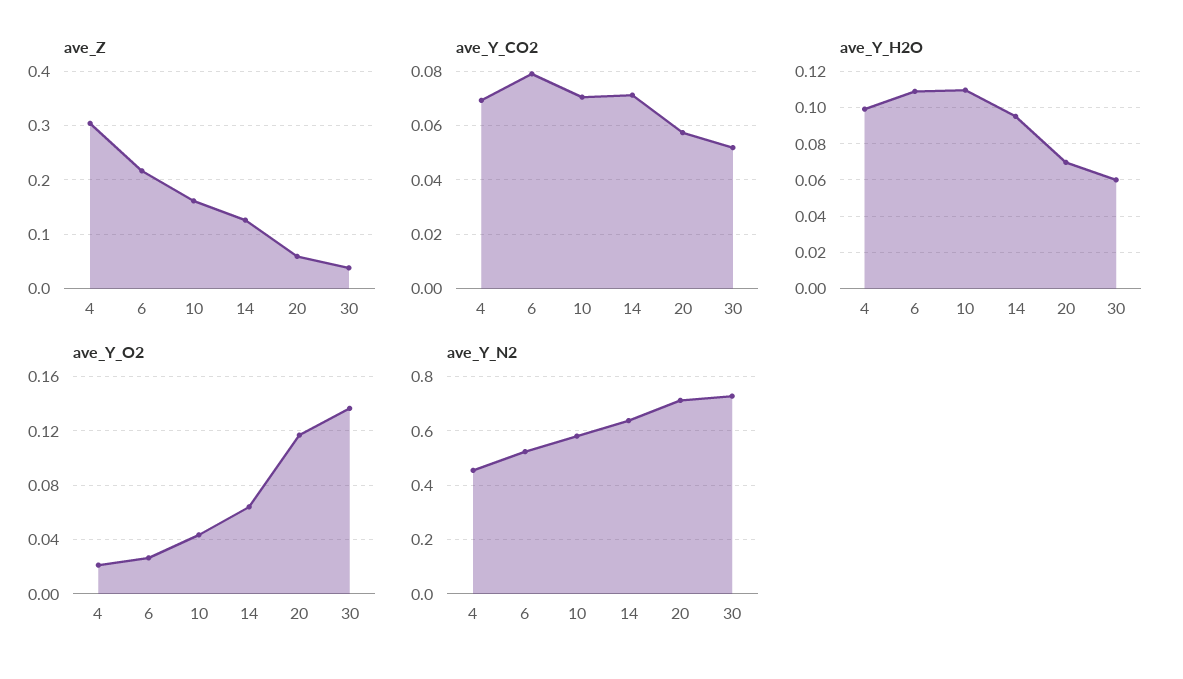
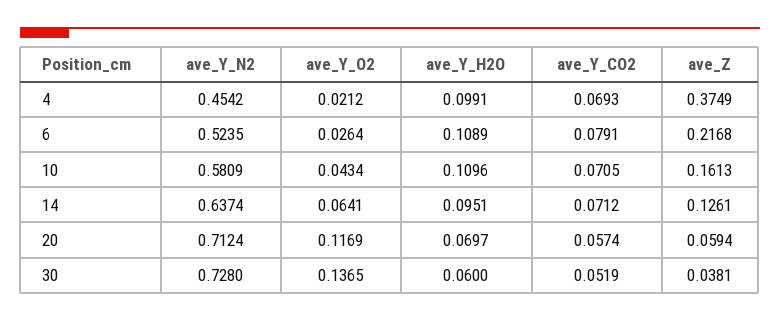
ave_Z, 4: 0.3 -> 0.3749

